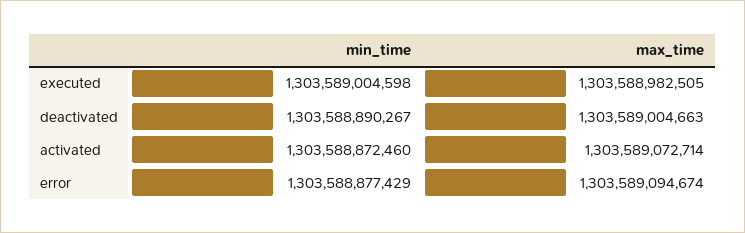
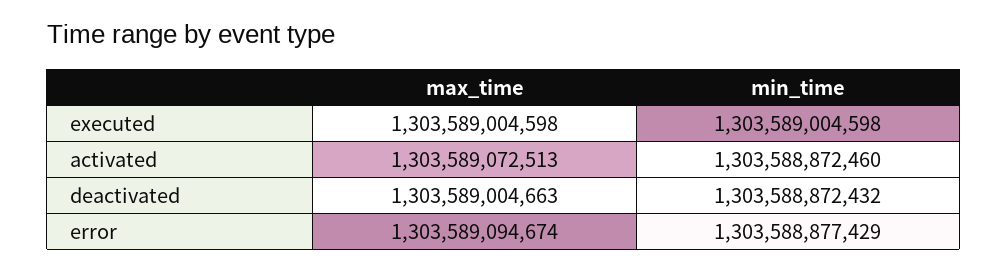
max_time, executed: 1303588982505 -> 1303589004598
min_time, deactivated: 1303588890267 -> 1303588872432
max_time, activated: 1303589072714 -> 1303589072513

